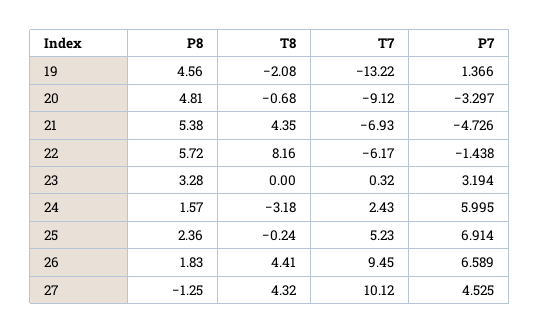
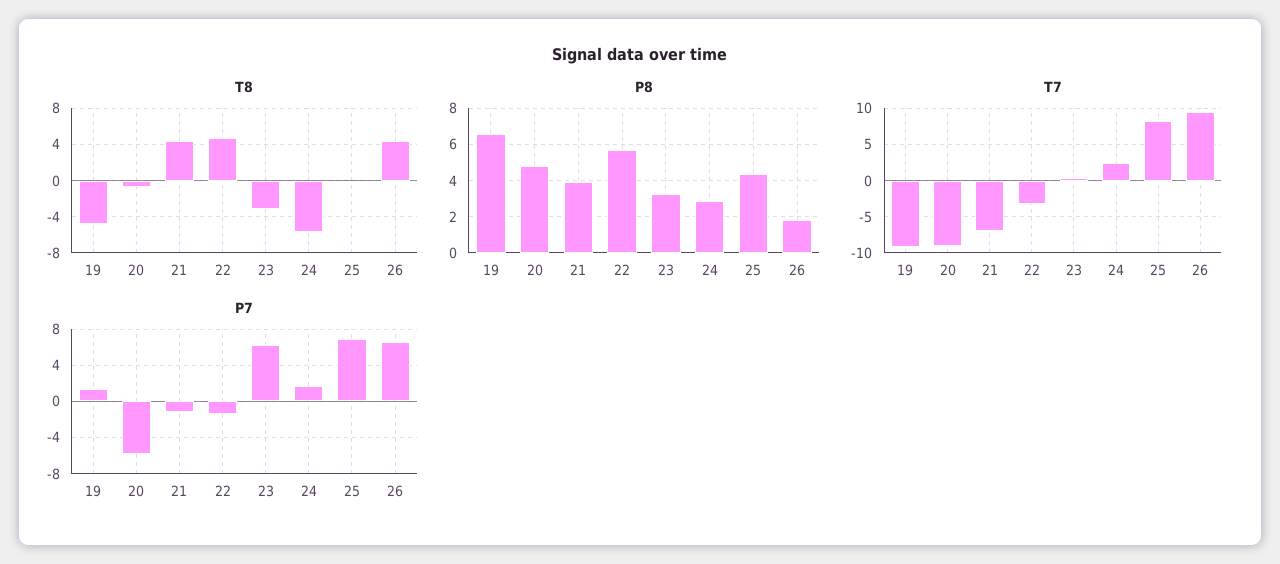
P8, 19: 4.56 -> 6.5
T8, 19: -2.08 -> -5
T7, 19: -13.22 -> -9
P7, 20: -3.297 -> -6
P8, 21: 5.38 -> 4
P7, 21: -4.726 -> -1
T8, 22: 8.16 -> 5
T7, 22: -6.17 -> -3
T8, 23: 0 -> -3
P7, 23: 3.194 -> 6
P8, 24: 1.57 -> 3
T8, 24: -3.18 -> -6
P7, 24: 5.995 -> 2
P8, 25: 2.36 -> 4.5
T7, 25: 5.23 -> 8
P8, 27: -1.25 -> none
T8, 27: 4.32 -> none
T7, 27: 10.12 -> none
P7, 27: 4.525 -> none

